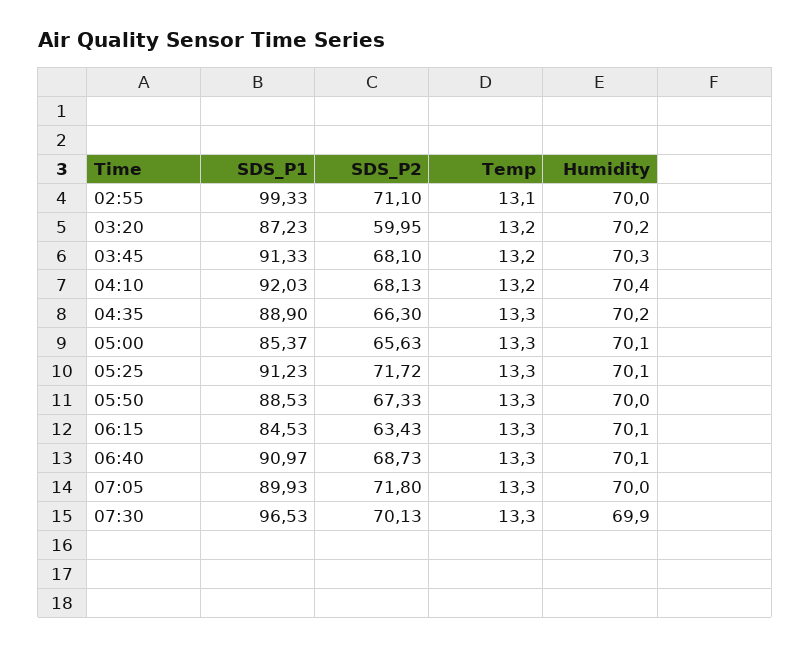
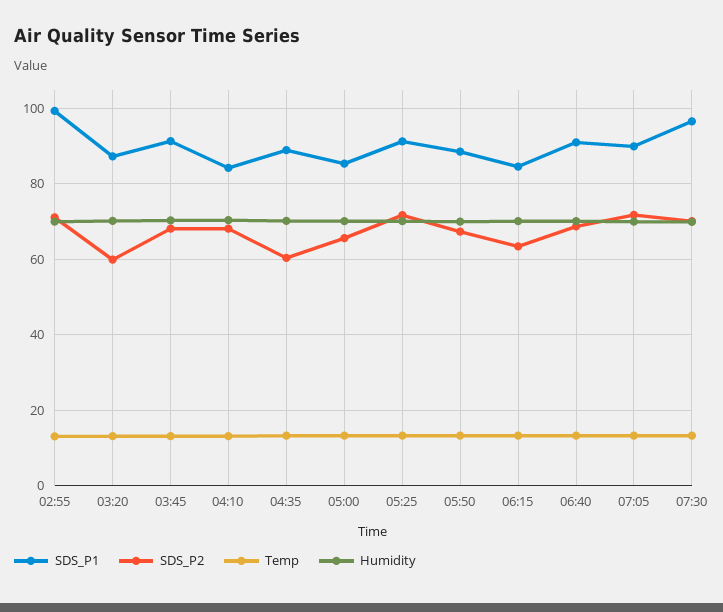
SDS_P1, 04:10: 92.03 -> 84
SDS_P2, 04:35: 66.3 -> 60

